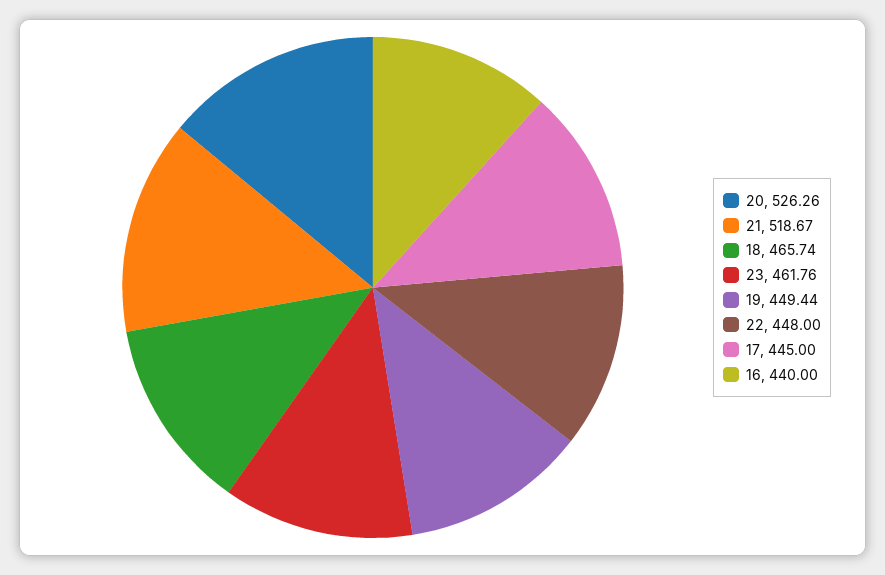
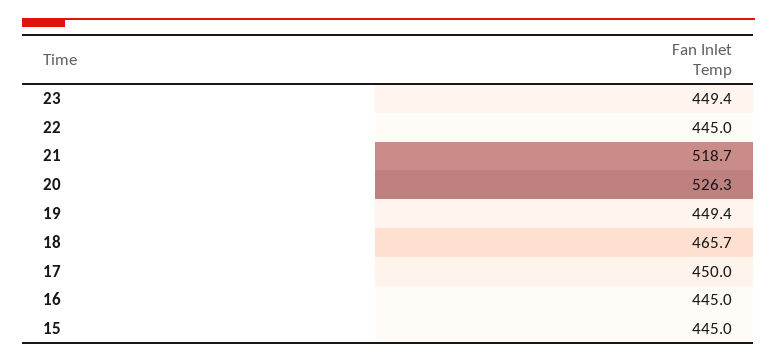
23: 461.76 -> 449.4
22: 448 -> 445
17: 445 -> 450
16: 440 -> 445
15: none -> 445

